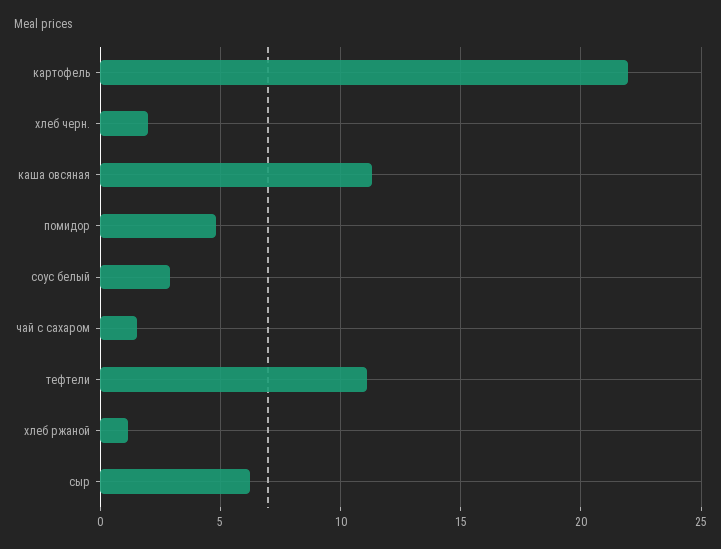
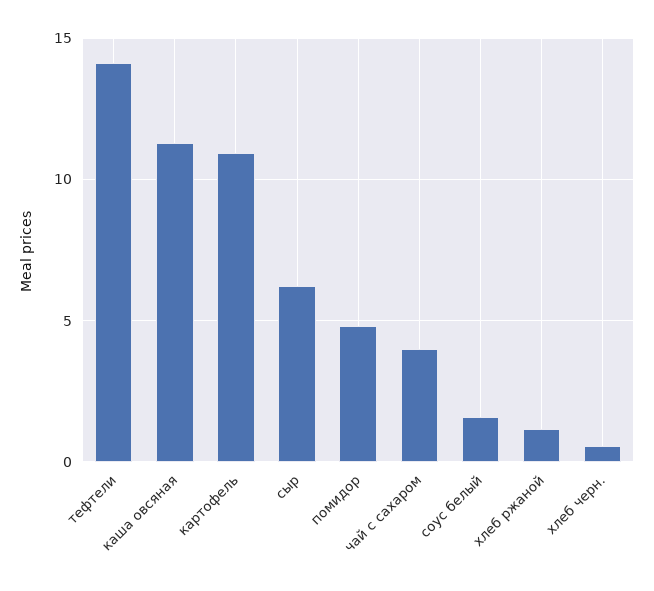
картофель: 22 -> 11
хлеб черн.: 2 -> 0.5
соус белый: 3 -> 1.5
чай с сахаром: 1.5 -> 4
тефтели: 11 -> 14

